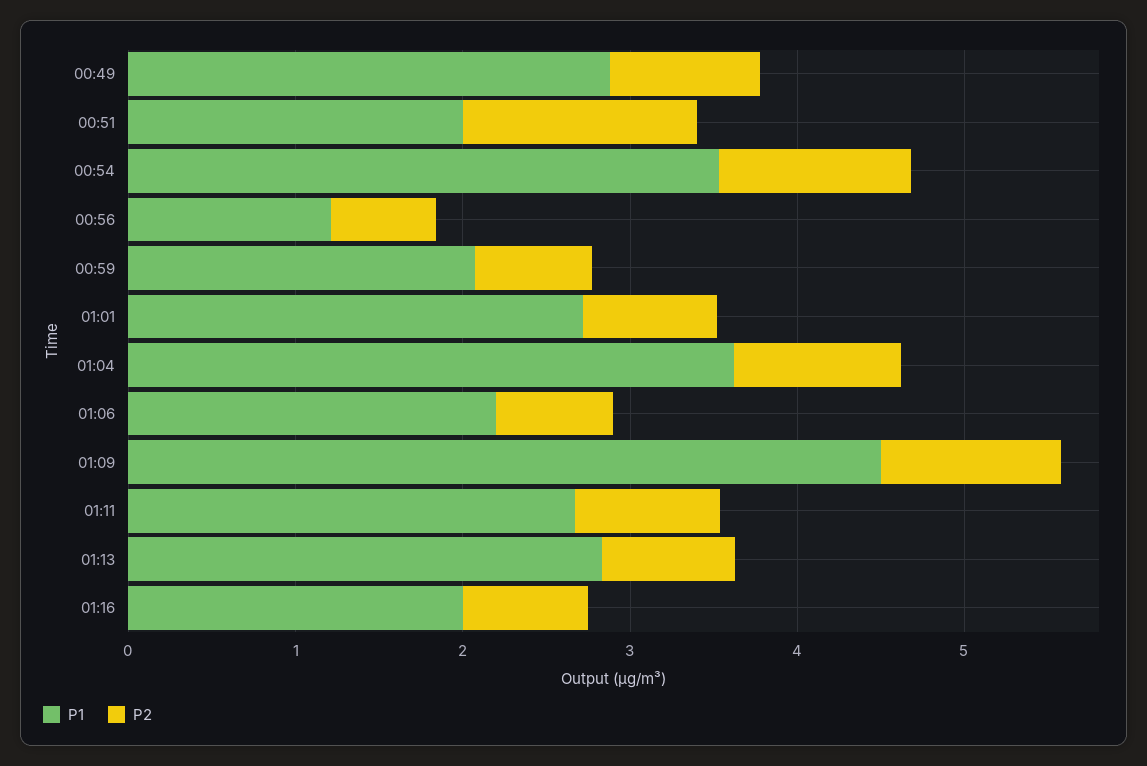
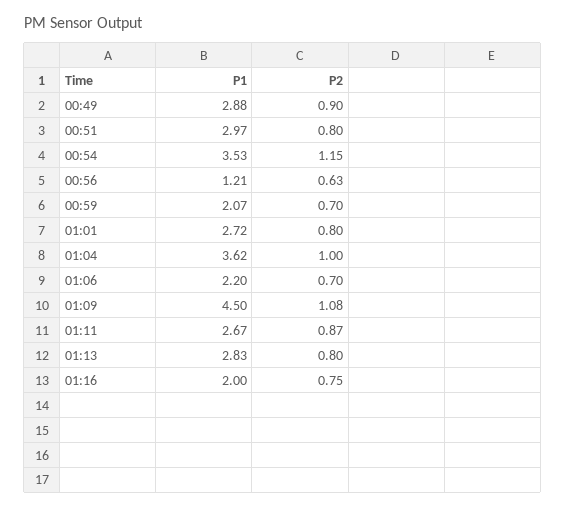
P1, 00:51: 2 -> 2.97
P2, 00:51: 1.4 -> 0.8

